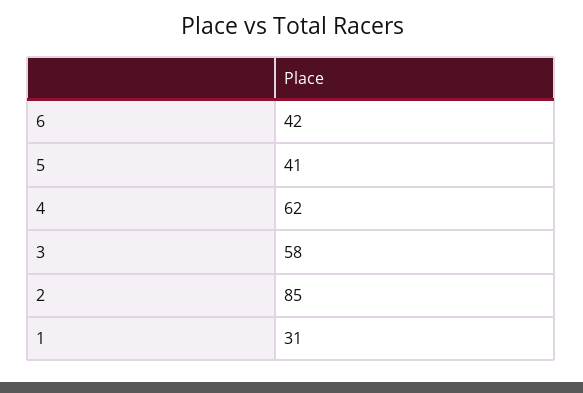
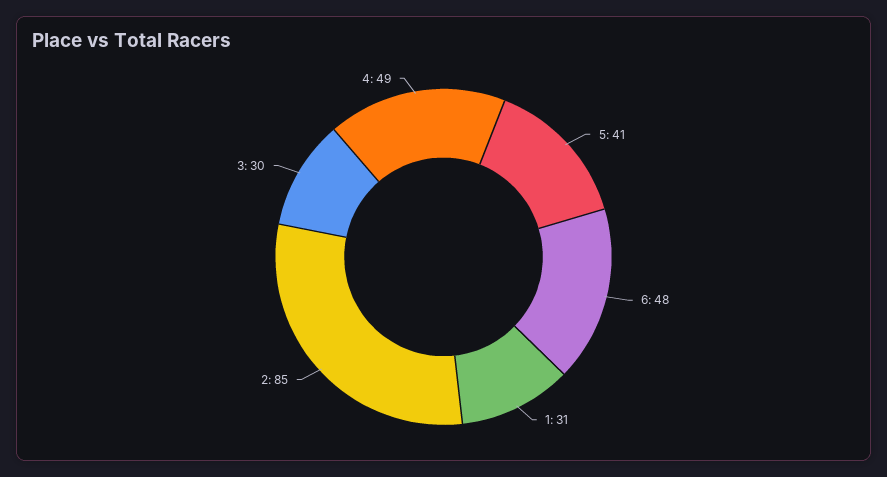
6: 42 -> 48
4: 62 -> 49
3: 58 -> 30

